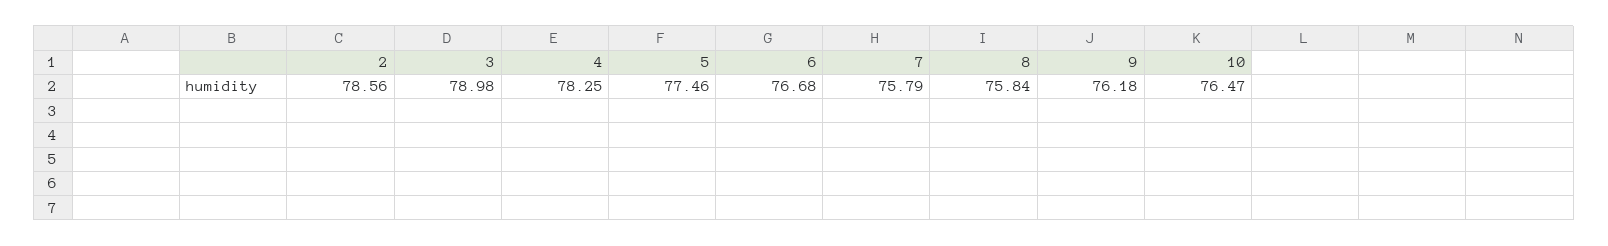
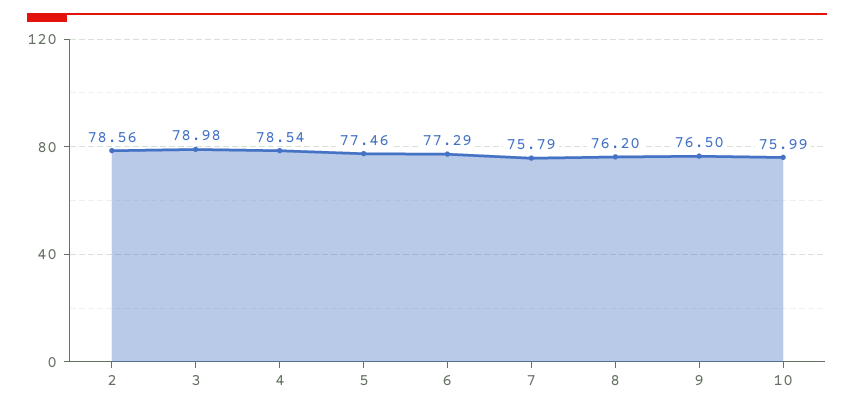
4: 78.25 -> 78.54
6: 76.68 -> 77.29
8: 75.84 -> 76.2
9: 76.18 -> 76.5
10: 76.47 -> 75.99

